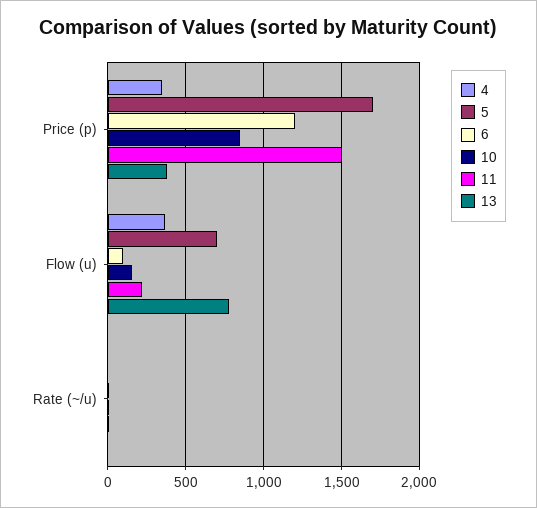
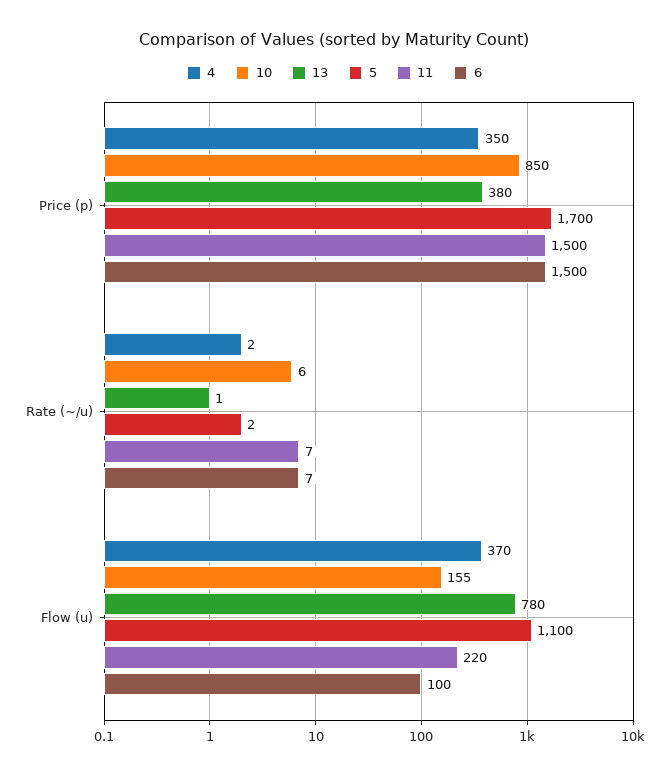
6, Price (p): 1200 -> 1500
5, Flow (u): 700 -> 1100

